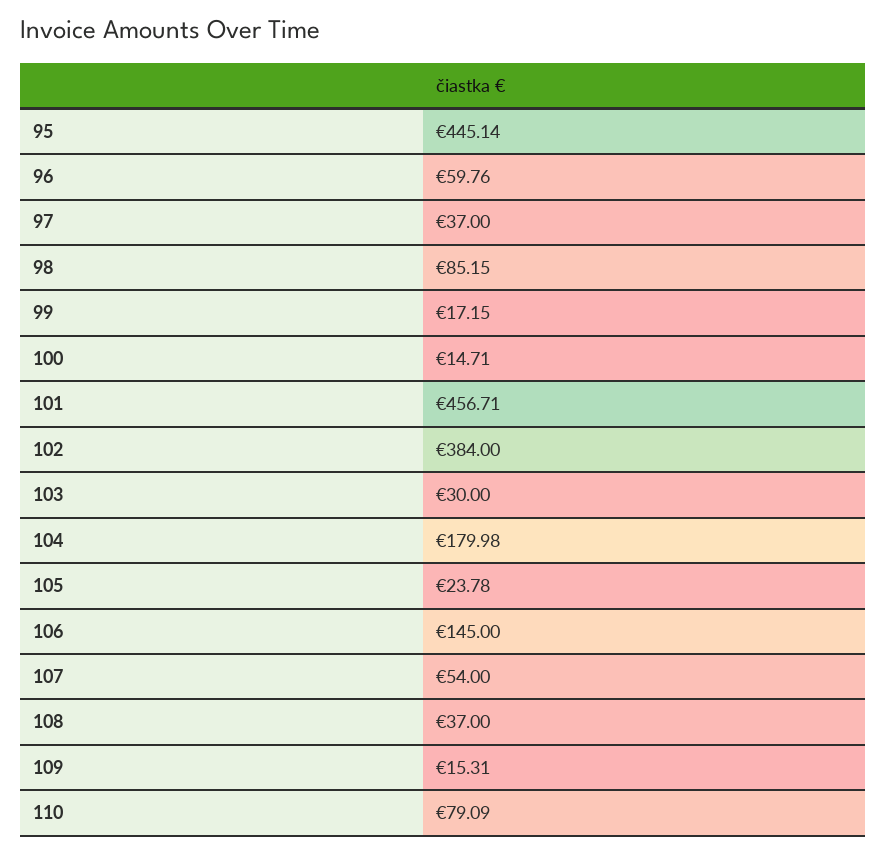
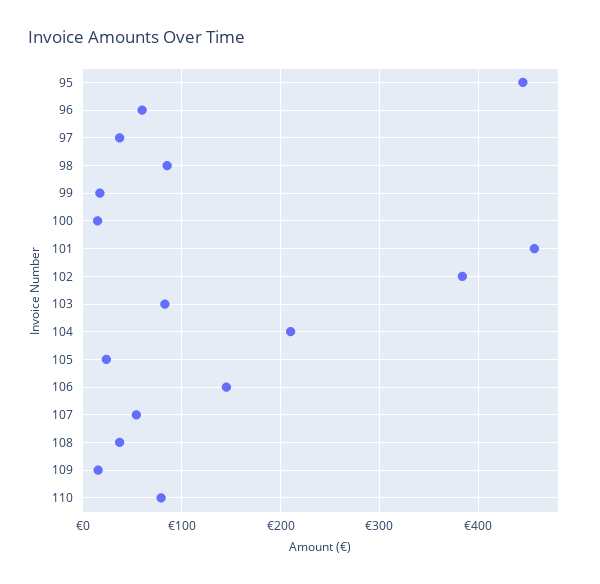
103: 30 -> 80
104: 179.98 -> 210

